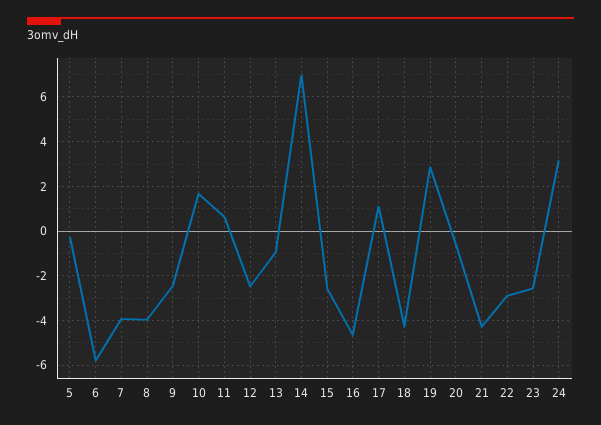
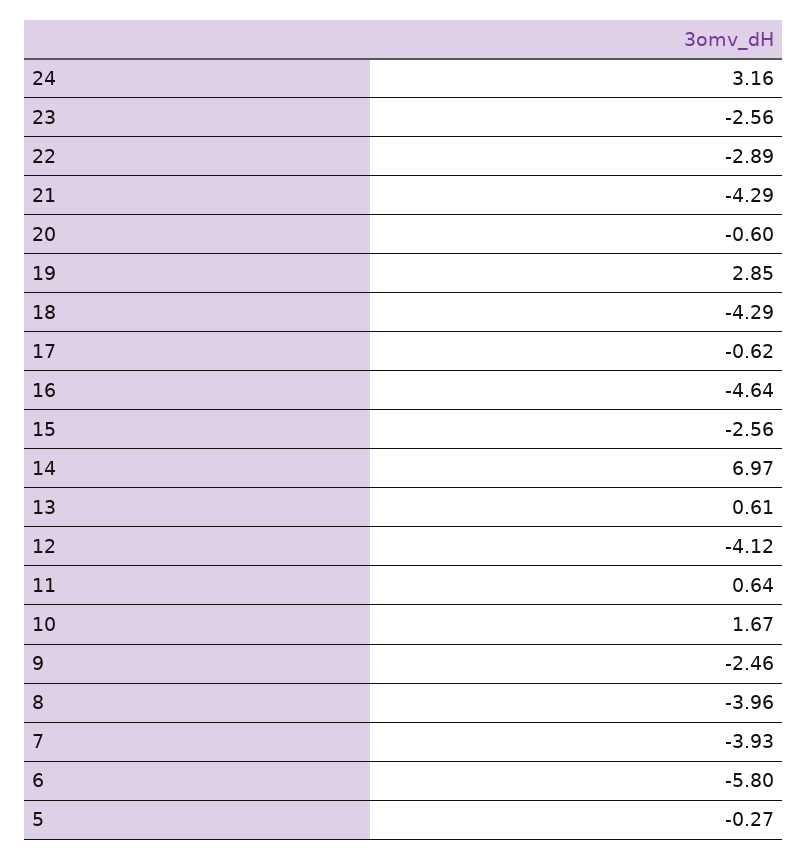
12: -2.5 -> -4.12
13: -1 -> 0.61
17: 1 -> -0.62

